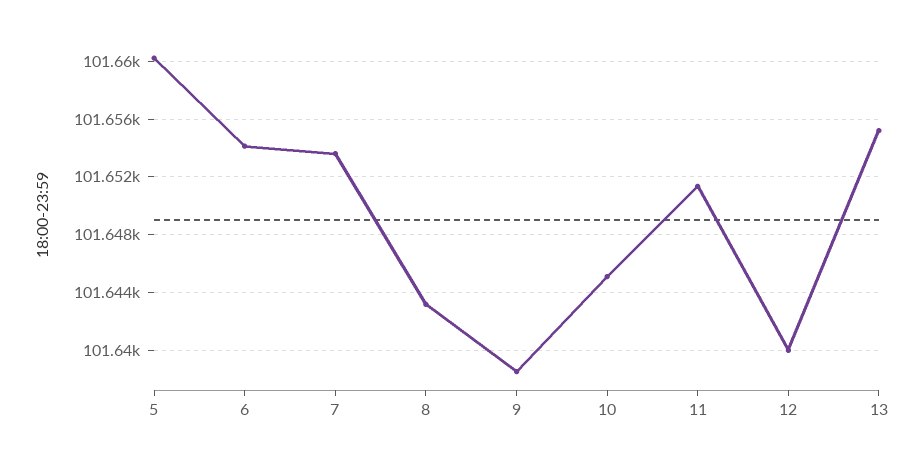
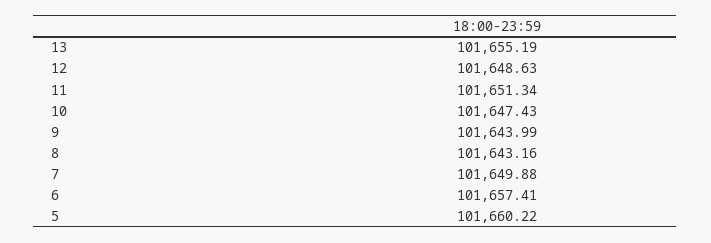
6: 101654 -> 101657.41
7: 101653.5 -> 101649.88
9: 101638.5 -> 101643.99
10: 101645 -> 101647.43
12: 101640 -> 101648.63

